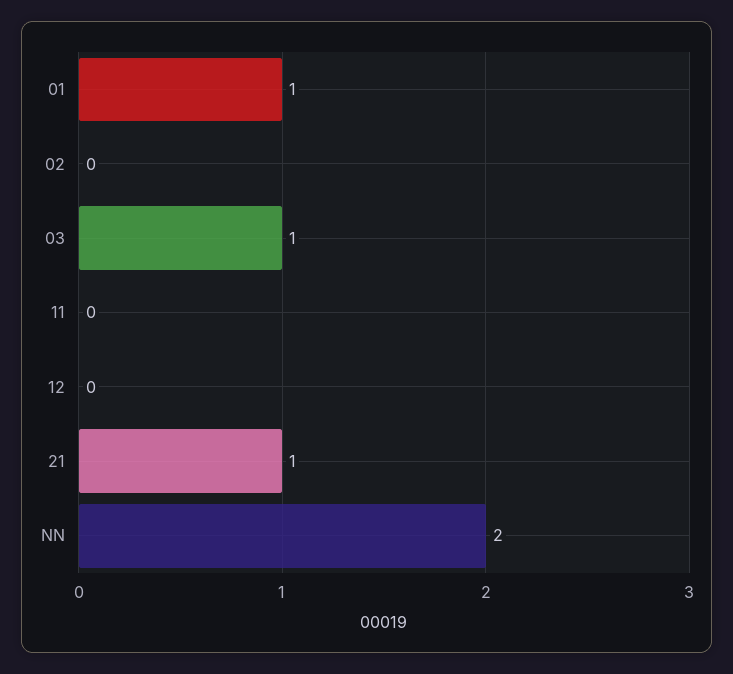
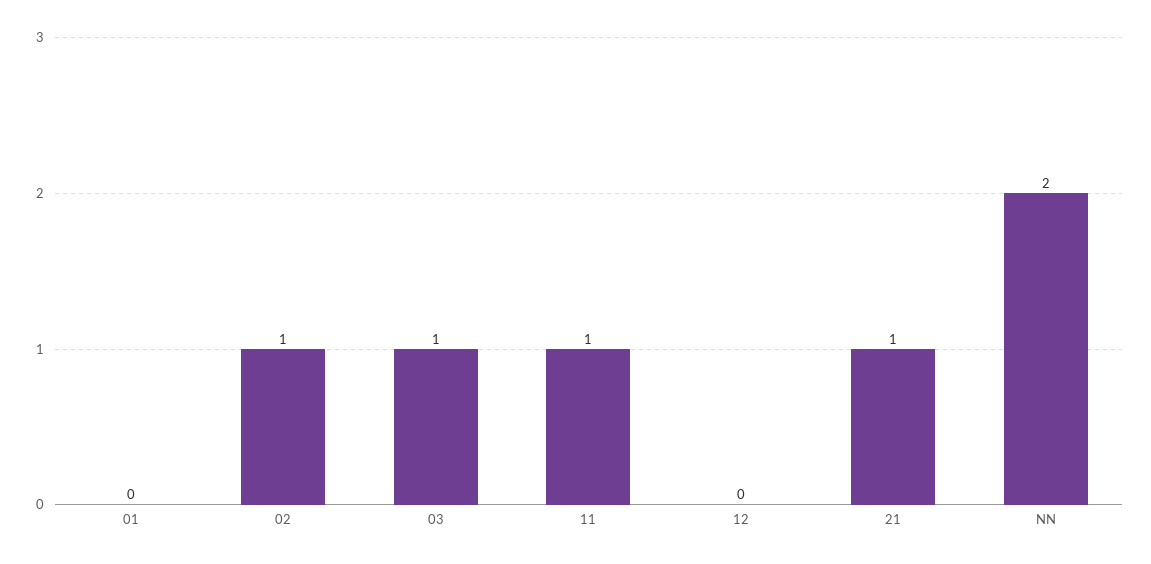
01: 1 -> 0
02: 0 -> 1
11: 0 -> 1

